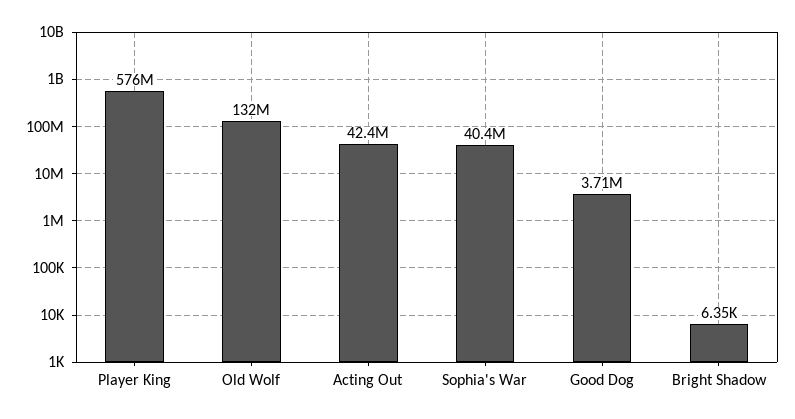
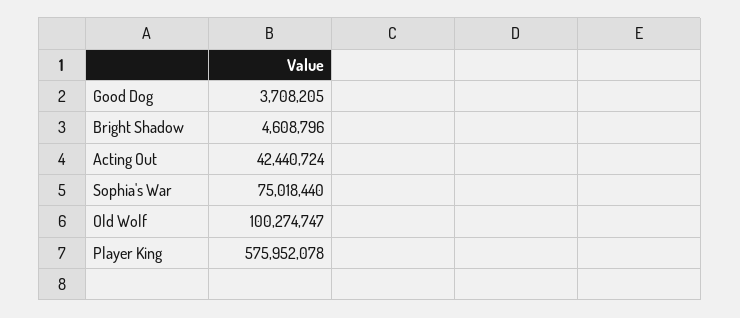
Old Wolf: 132000000 -> 100274747
Sophia's War: 40400000 -> 75018440
Bright Shadow: 6350 -> 4608796

